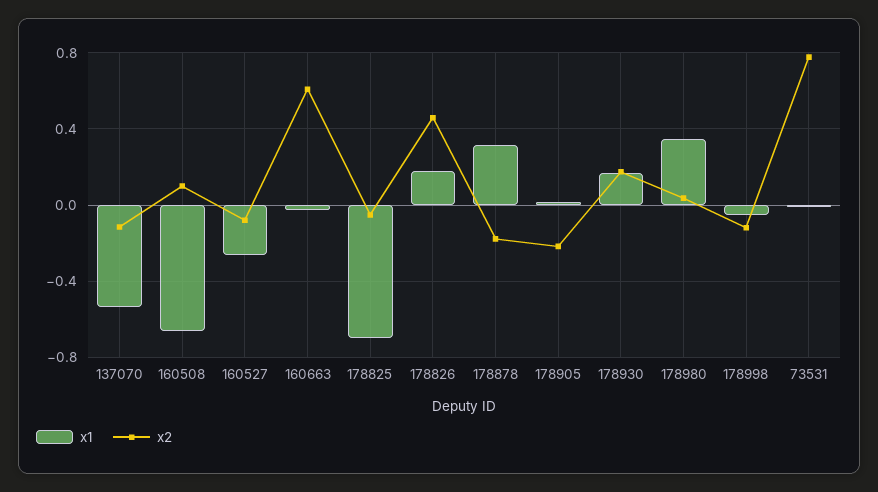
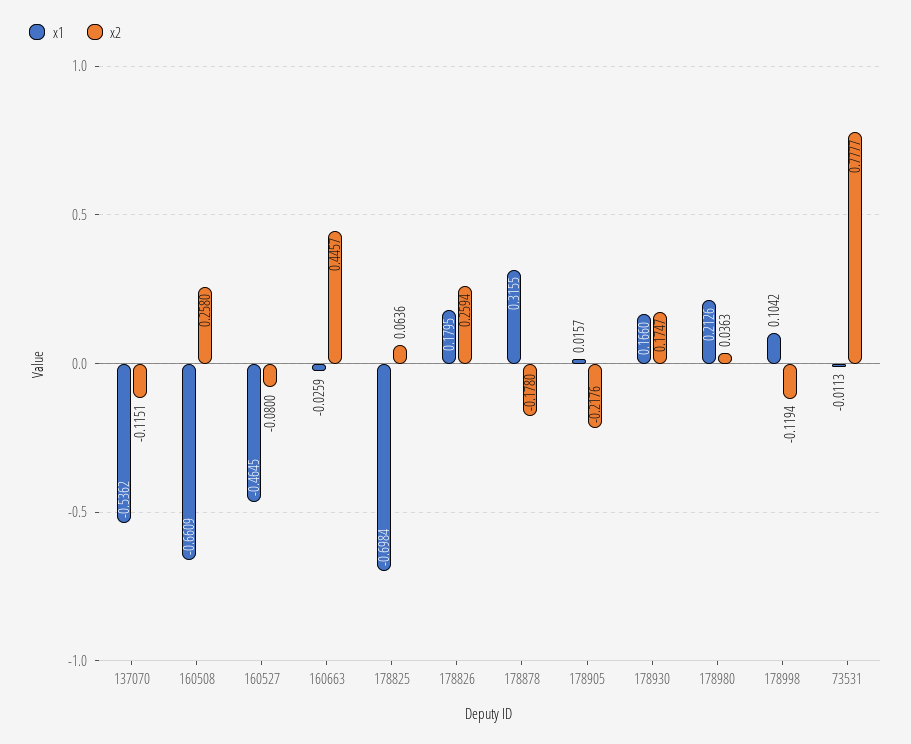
x2, 160508: 0.1 -> 0.258
x1, 160527: -0.25 -> -0.4645
x2, 160663: 0.6 -> 0.4457
x2, 178825: -0.05 -> 0.0636
x2, 178826: 0.45 -> 0.2594
x1, 178980: 0.35 -> 0.2126
x1, 178998: -0.05 -> 0.1042

